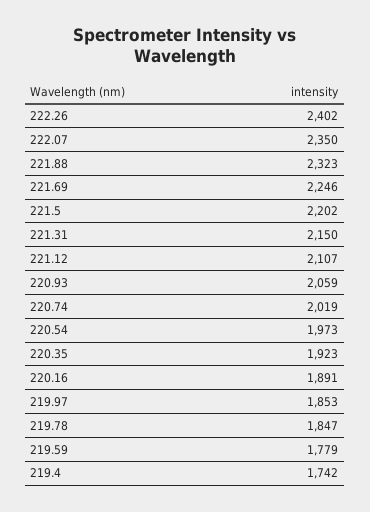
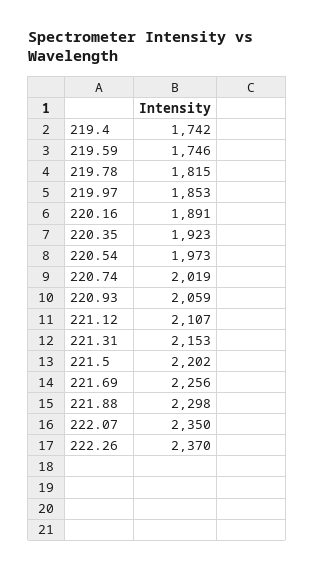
222.26: 2402 -> 2370
221.88: 2323 -> 2298
221.69: 2246 -> 2256
221.31: 2150 -> 2153
219.78: 1847 -> 1815
219.59: 1779 -> 1746

